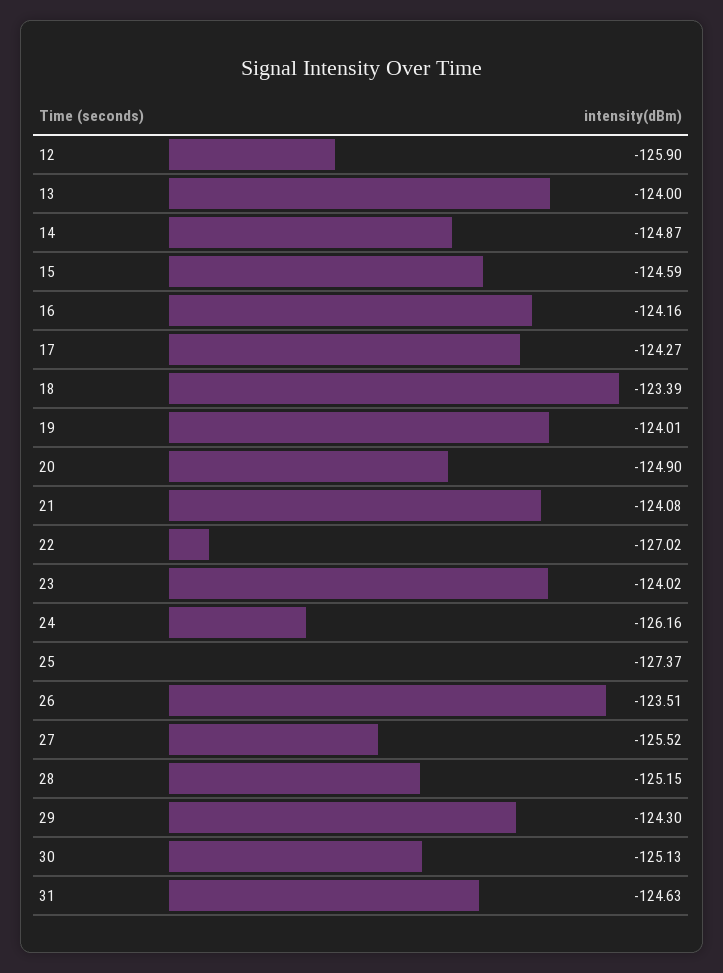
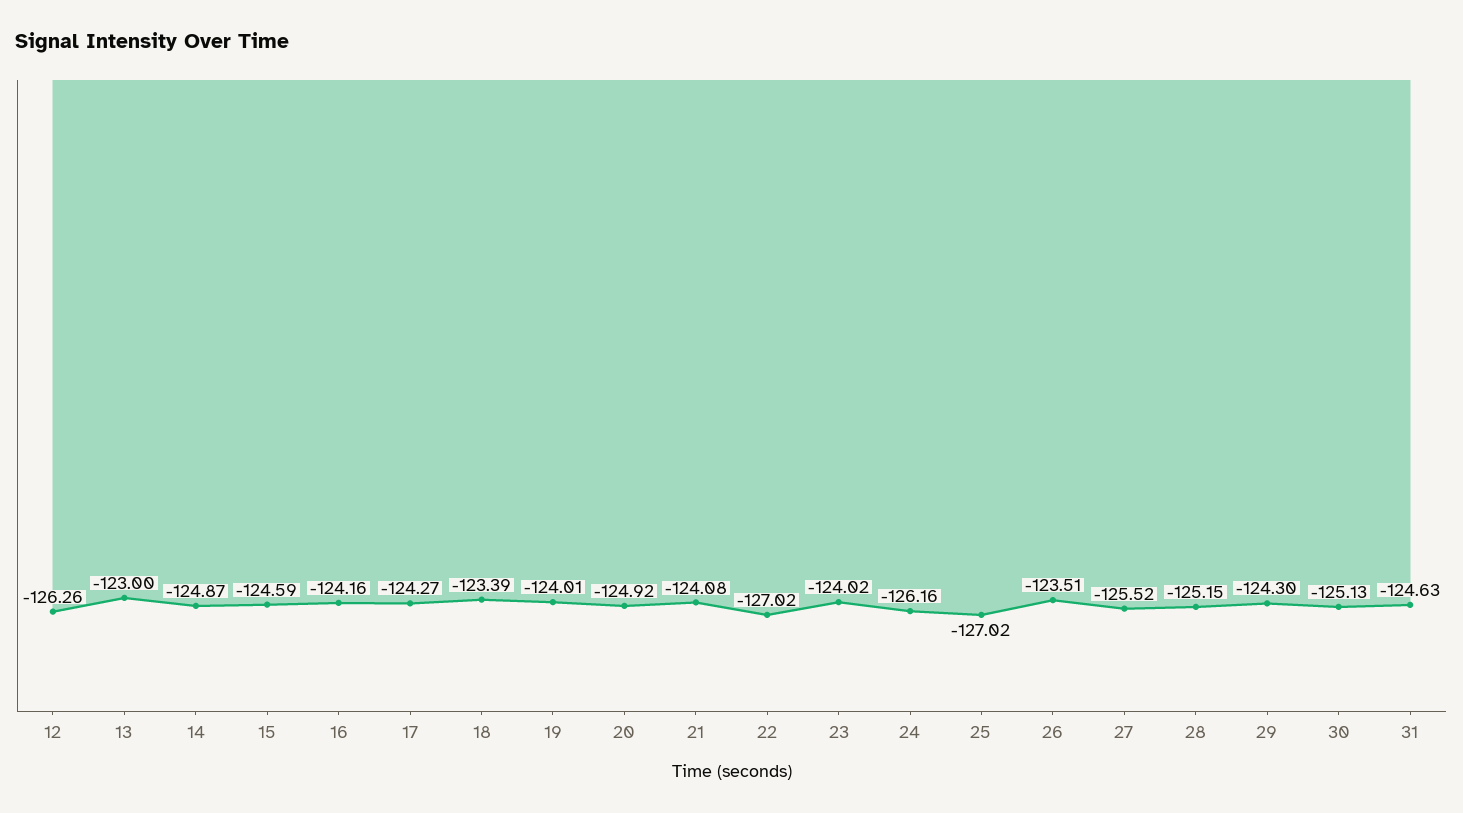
12: -125.9 -> -126.26
13: -124 -> -123
20: -124.9 -> -124.92
25: -127.37 -> -127.02

